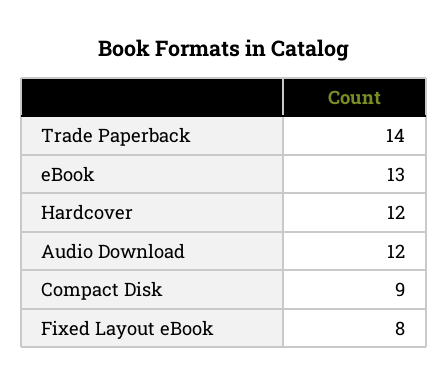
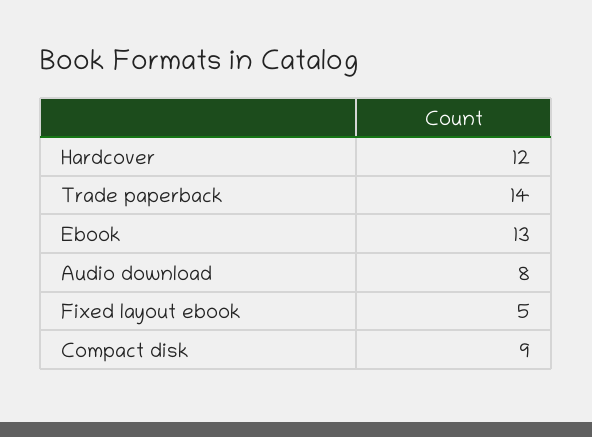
Audio Download: 12 -> 8
Fixed Layout eBook: 8 -> 5

